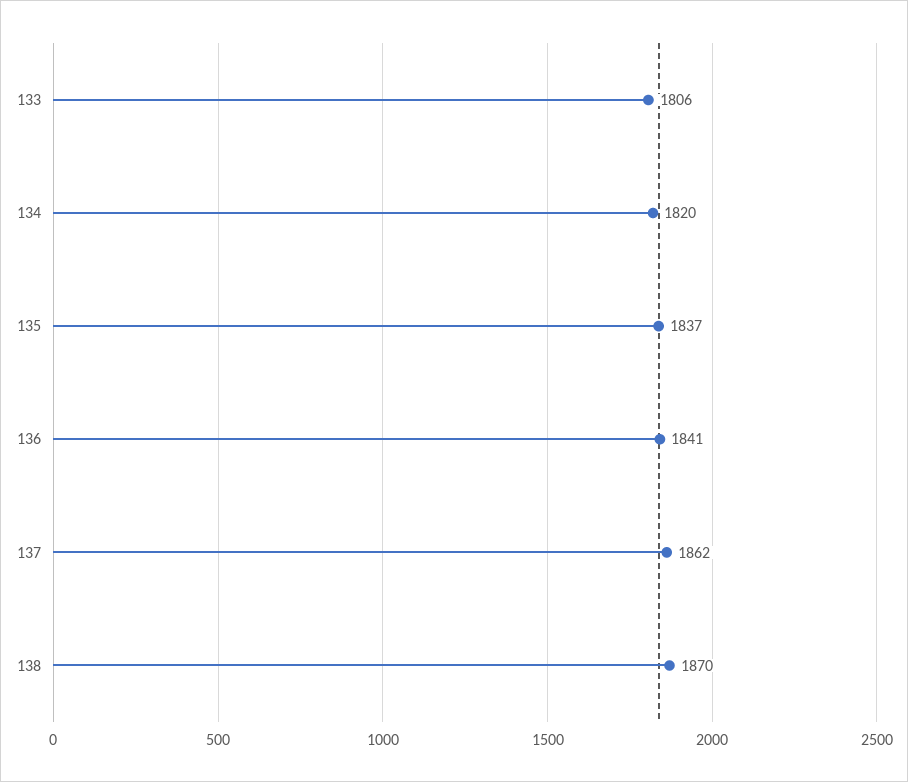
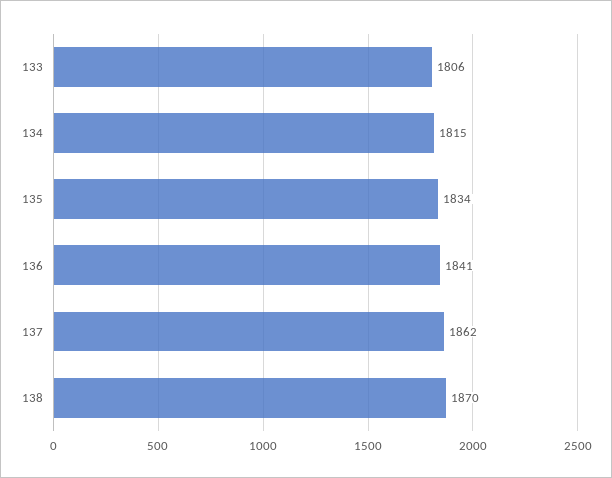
134: 1820 -> 1815
135: 1837 -> 1834

